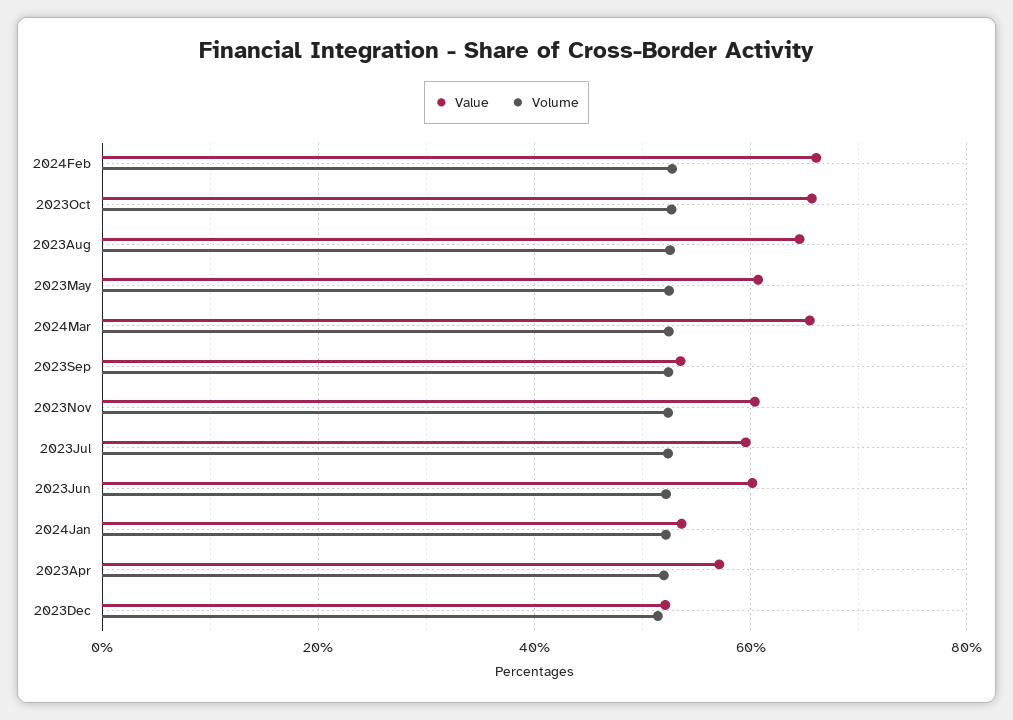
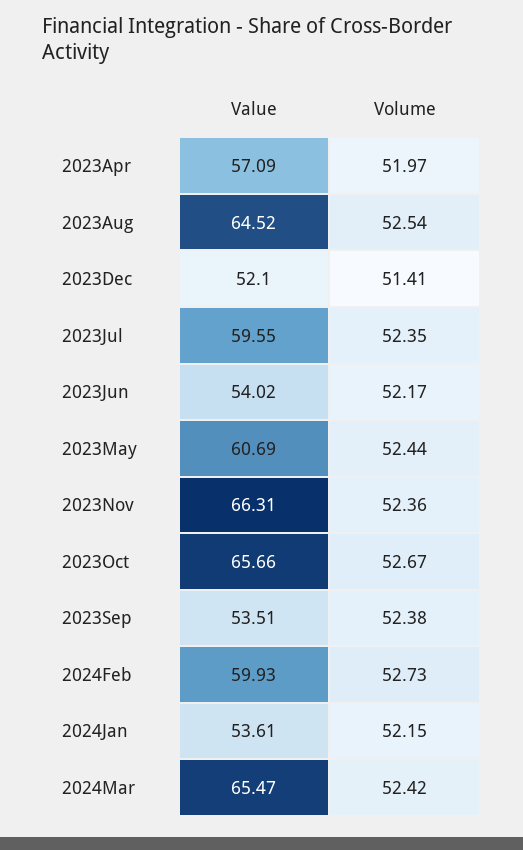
Value, 2024Feb: 66 -> 59.93
Value, 2023Nov: 60 -> 66.31
Value, 2023Jun: 60 -> 54.02

